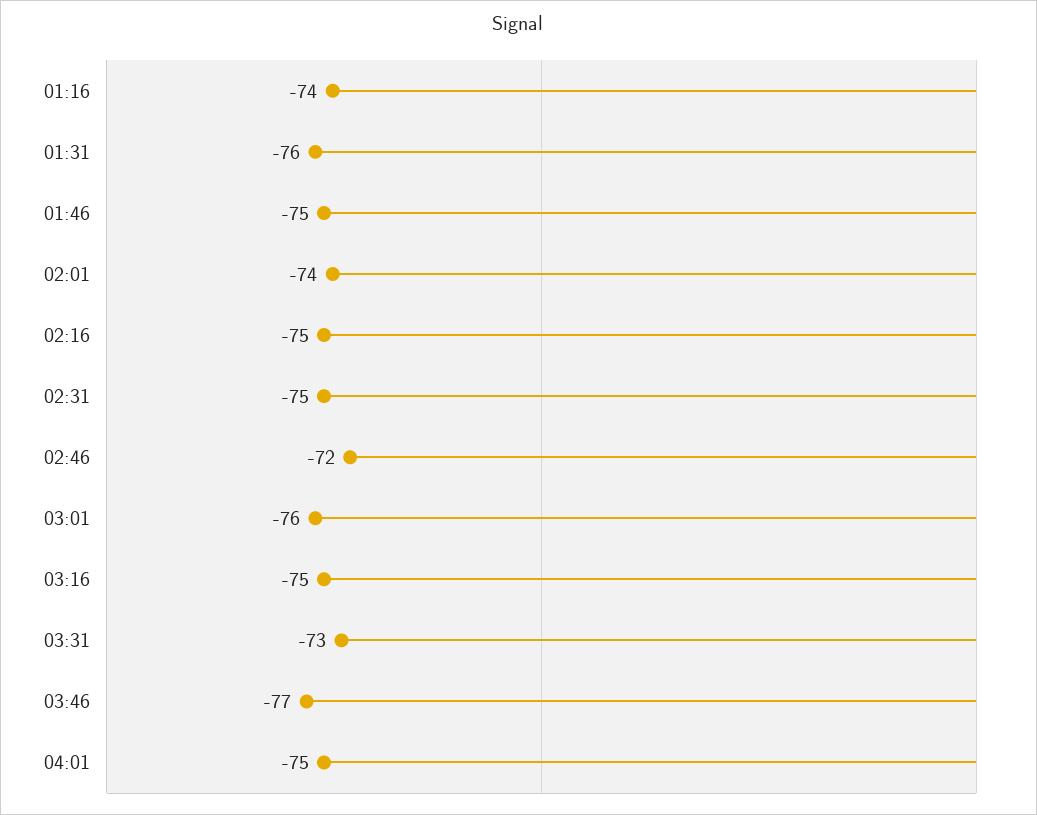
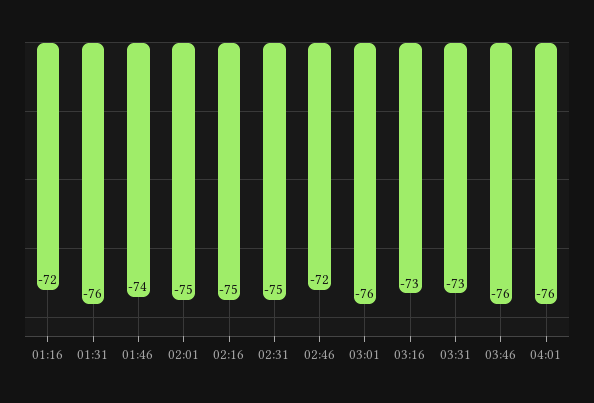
01:16: -74 -> -72
01:46: -75 -> -74
02:01: -74 -> -75
03:16: -75 -> -73
03:46: -77 -> -76
04:01: -75 -> -76

